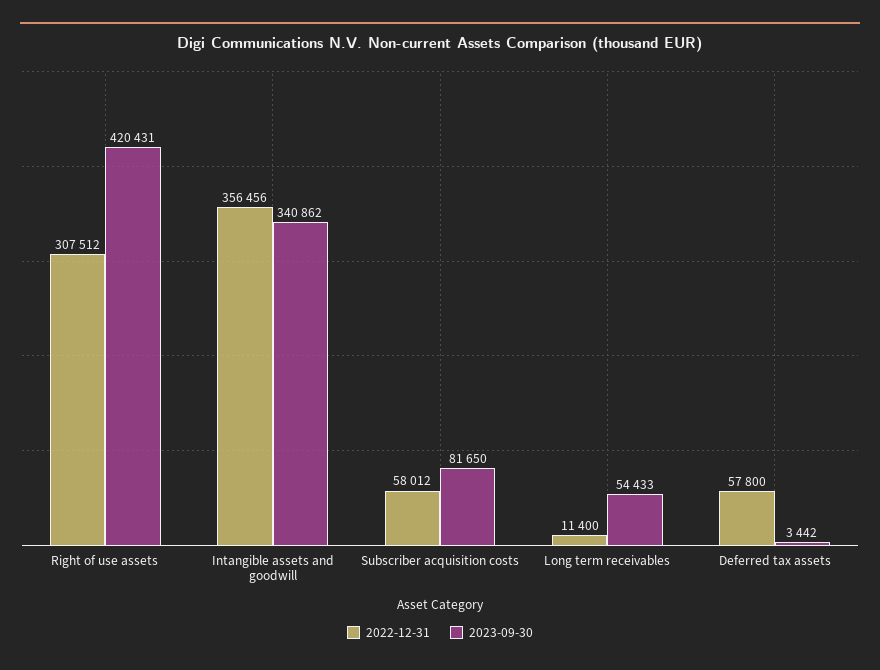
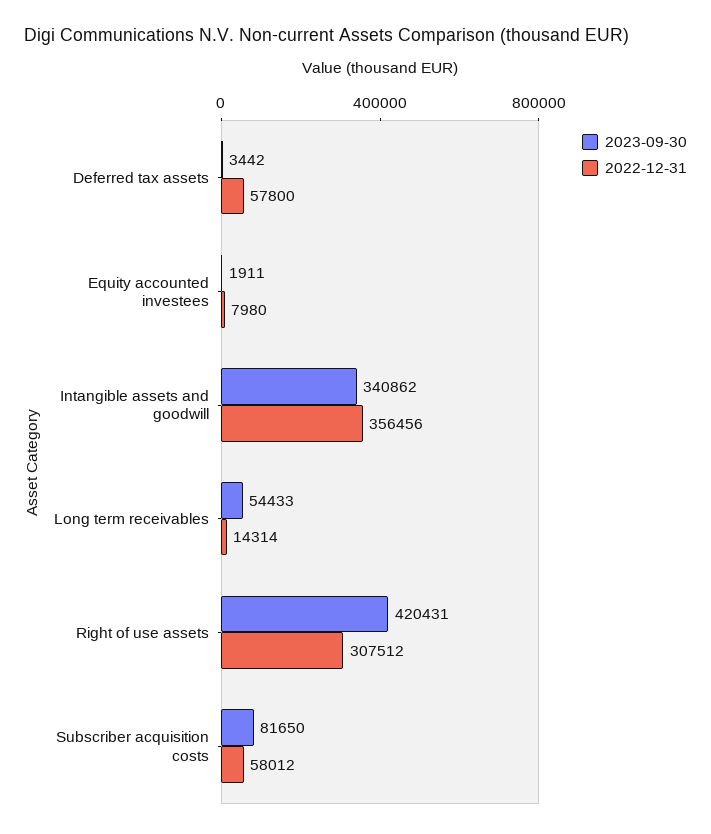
2022-12-31, Long term receivables: 11400 -> 14314
2023-09-30, Equity accounted investees: none -> 1911
2022-12-31, Equity accounted investees: none -> 7980

